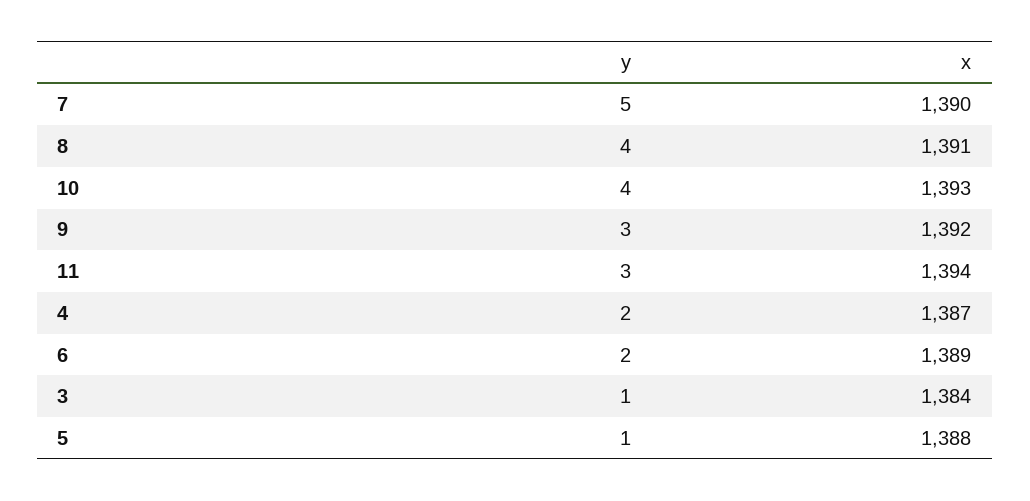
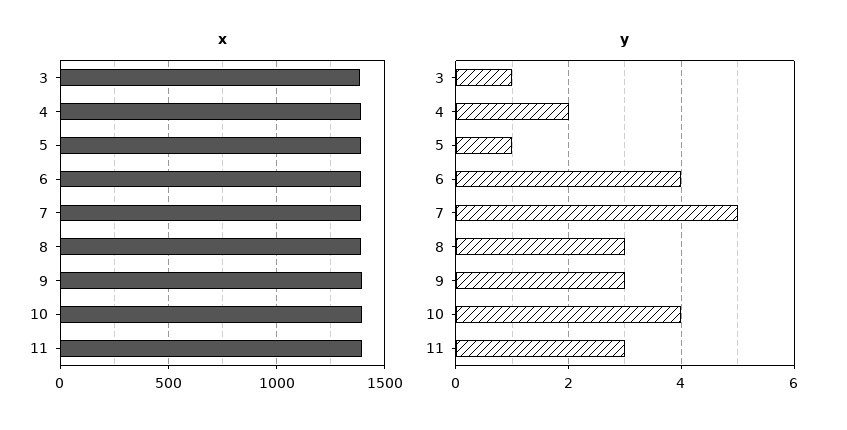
y, 8: 4 -> 3
y, 6: 2 -> 4

